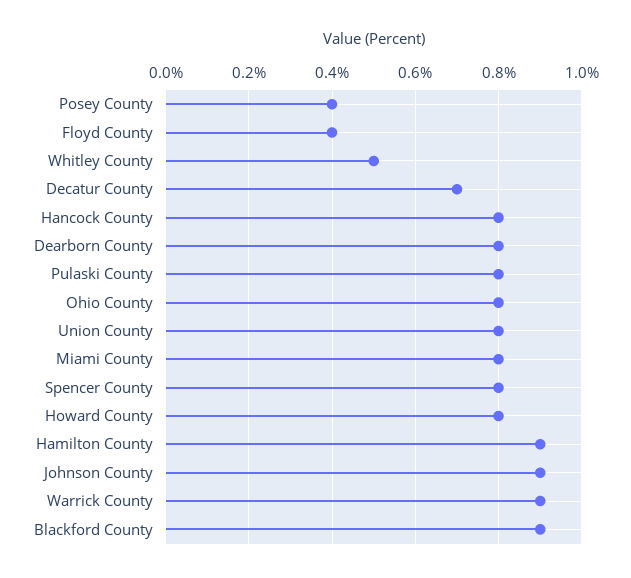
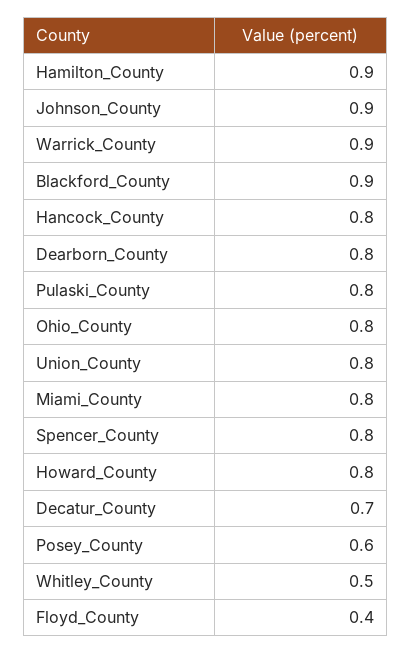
Posey County: 0.4 -> 0.6

